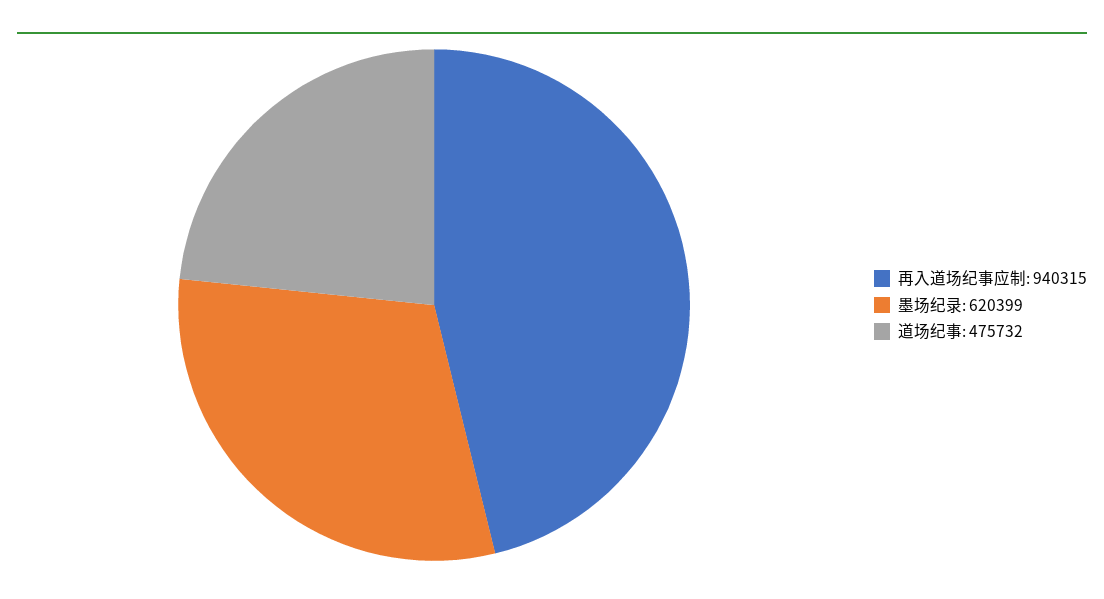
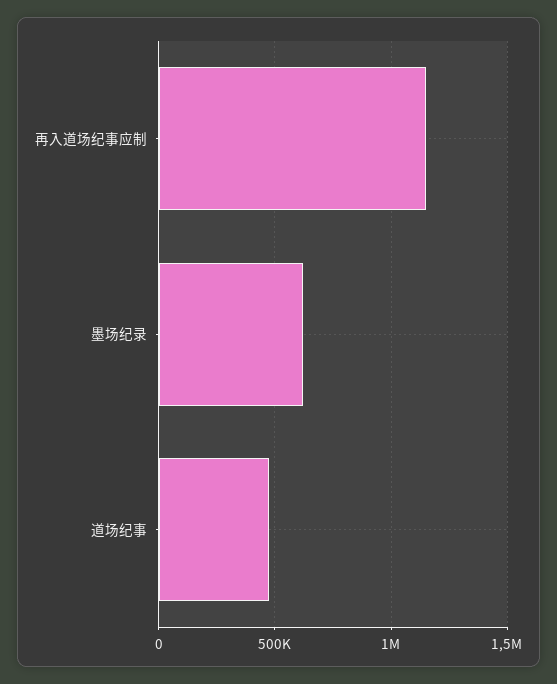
再入道场纪事应制: 940315 -> 1150000

